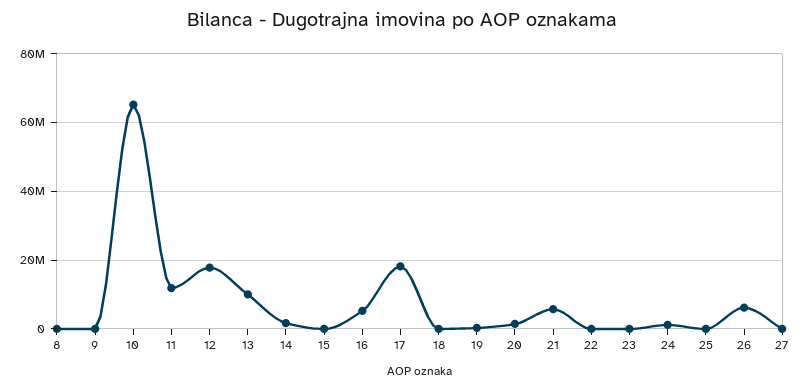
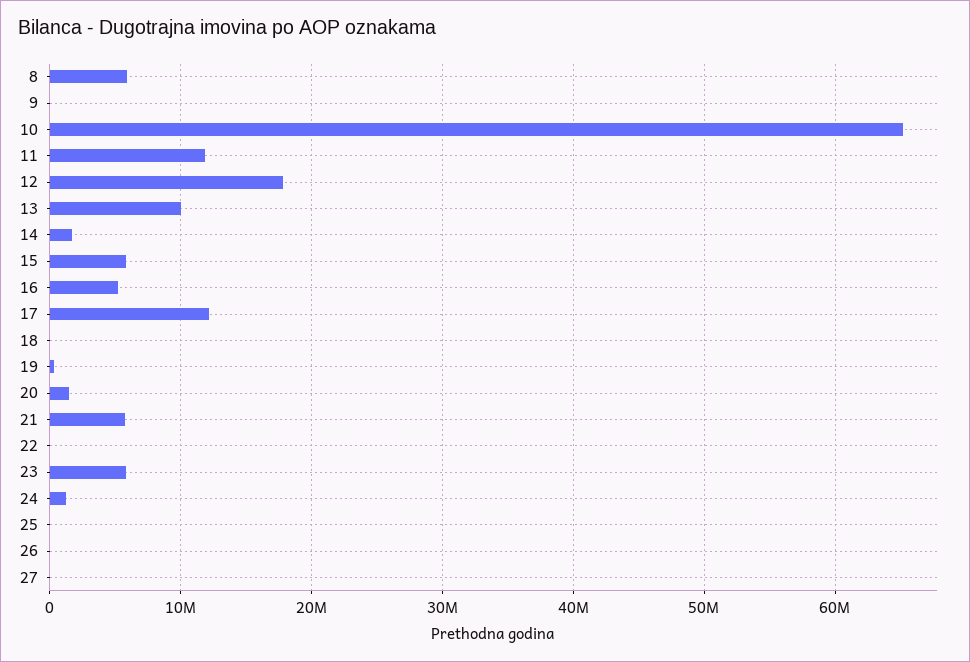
8: 0 -> 6000000
15: 0 -> 6000000
17: 18000000 -> 12000000
23: 0 -> 6000000
26: 6000000 -> 0

